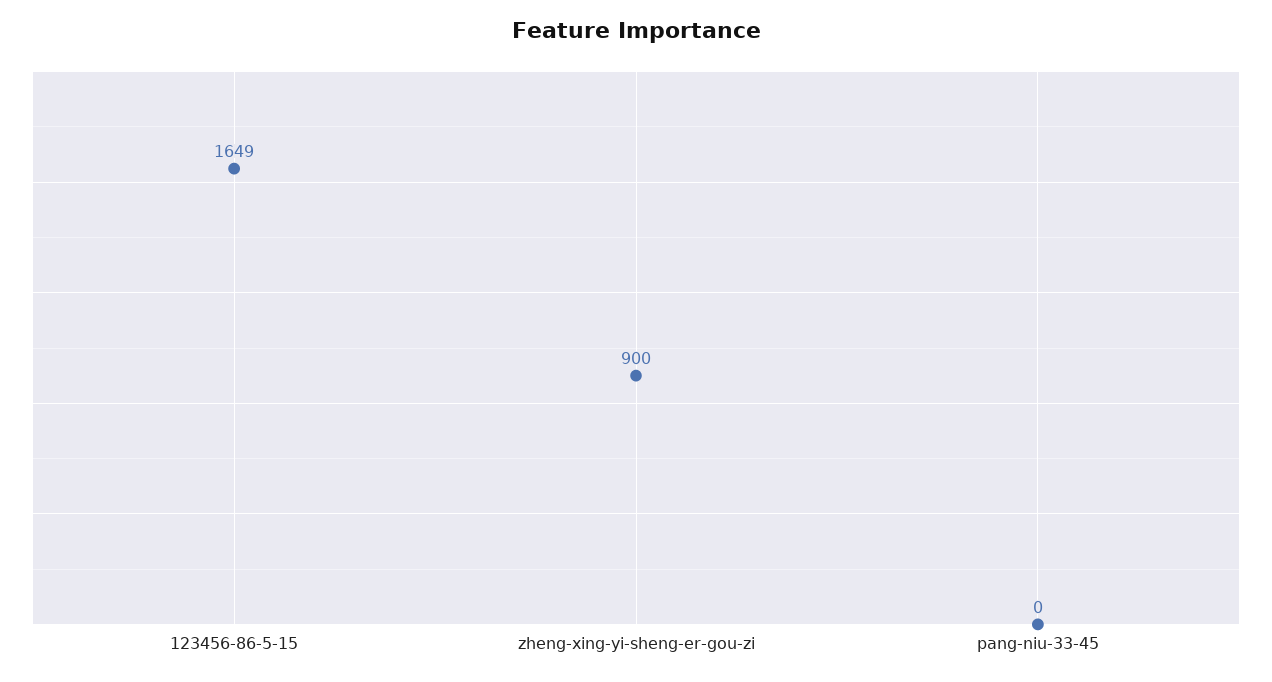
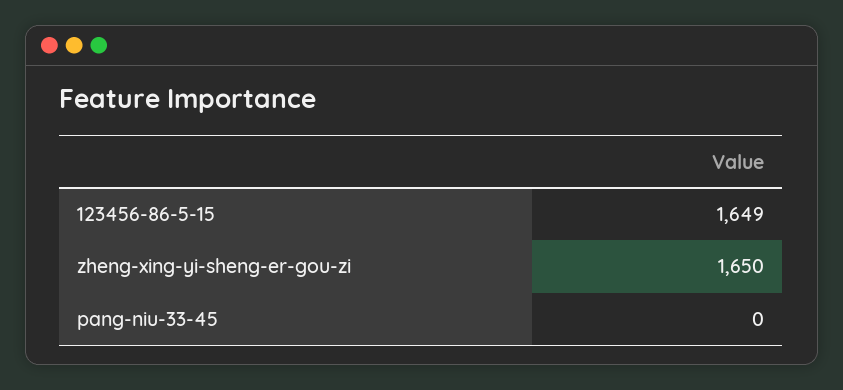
zheng-xing-yi-sheng-er-gou-zi: 900 -> 1650

